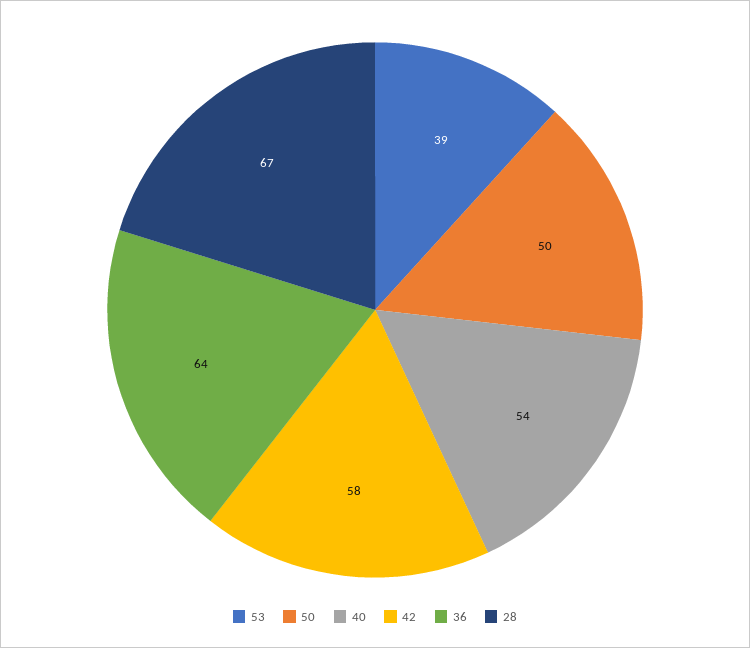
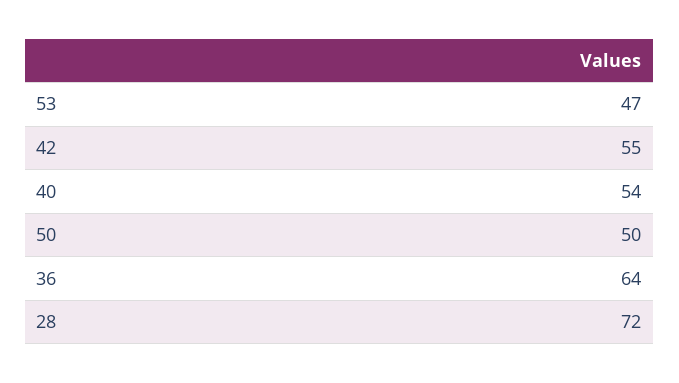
53: 39 -> 47
42: 58 -> 55
28: 67 -> 72

